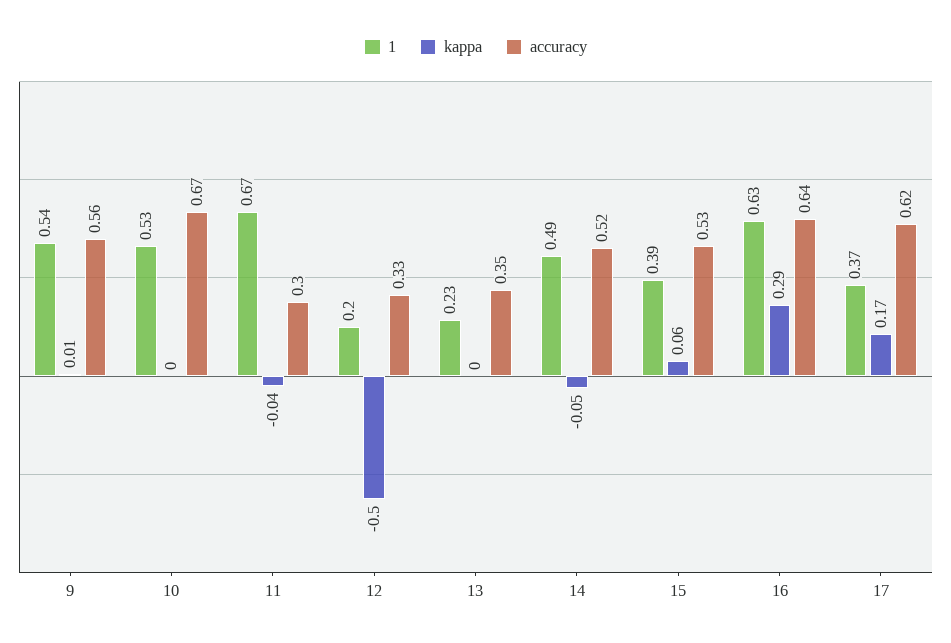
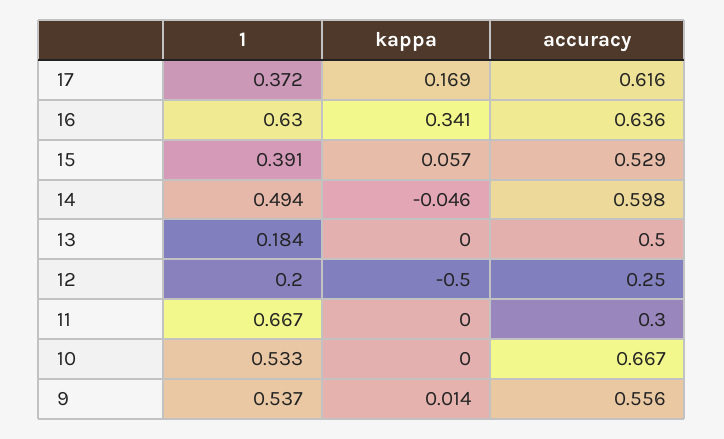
kappa, 11: -0.04 -> 0
accuracy, 12: 0.33 -> 0.25
1, 13: 0.23 -> 0.184
accuracy, 13: 0.35 -> 0.5
accuracy, 14: 0.52 -> 0.598
kappa, 16: 0.29 -> 0.341

